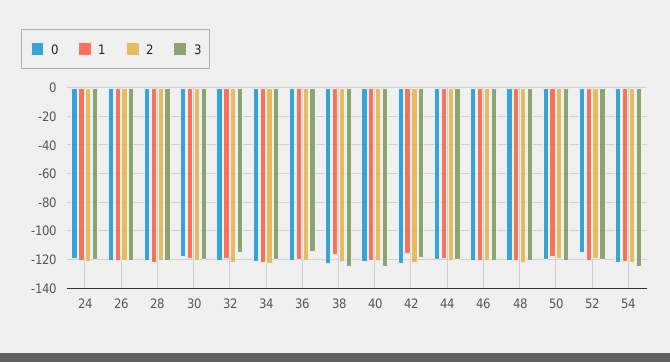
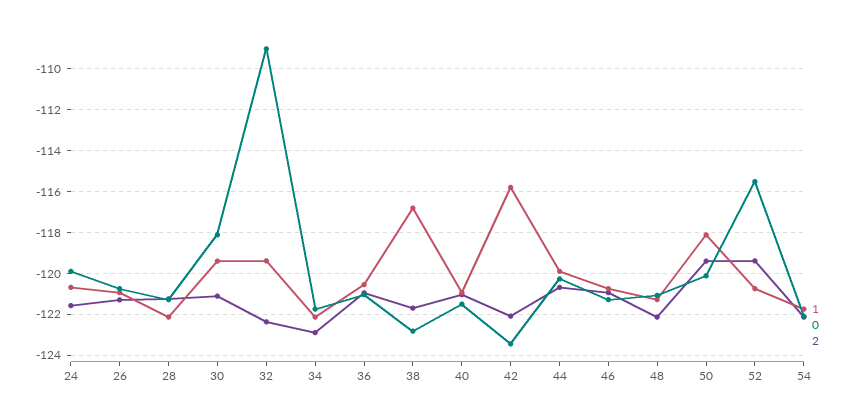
3, 24: -120 -> none
3, 26: -120 -> none
3, 28: -120 -> none
3, 30: -120 -> none
0, 32: -120 -> -109
3, 32: -115 -> none
3, 34: -120 -> none
3, 36: -115 -> none
3, 38: -125 -> none
3, 40: -125 -> none
3, 42: -120 -> none
3, 44: -120 -> none
3, 46: -120 -> none
3, 48: -120 -> none
3, 50: -120 -> none
3, 52: -120 -> none
3, 54: -125 -> none

